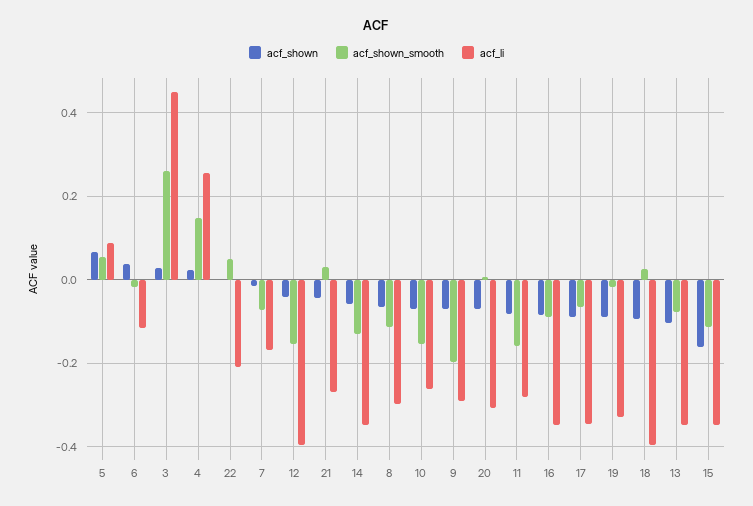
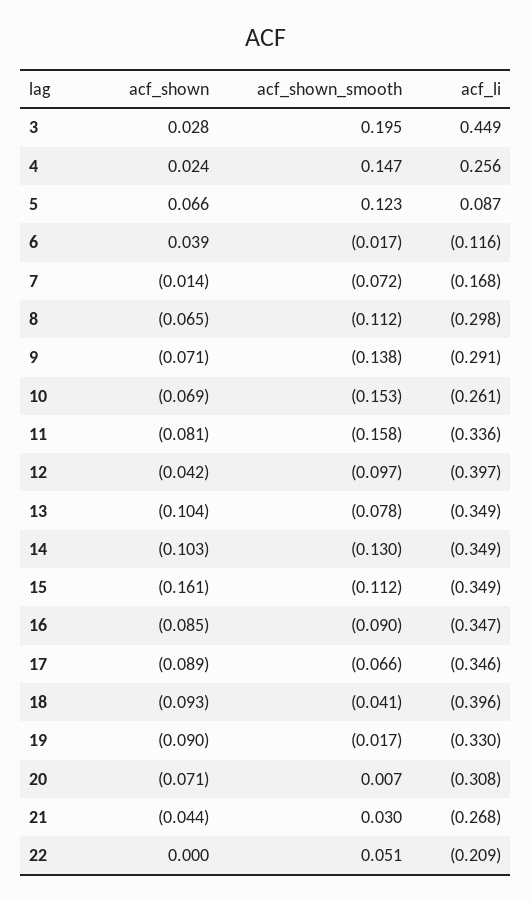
acf_shown_smooth, 5: 0.06 -> 0.123
acf_shown_smooth, 3: 0.26 -> 0.195
acf_shown_smooth, 12: -0.16 -> -0.097
acf_shown, 14: -0.06 -> -0.103
acf_shown_smooth, 9: -0.2 -> -0.138
acf_li, 11: -0.28 -> -0.336
acf_shown_smooth, 18: 0.02 -> -0.041

